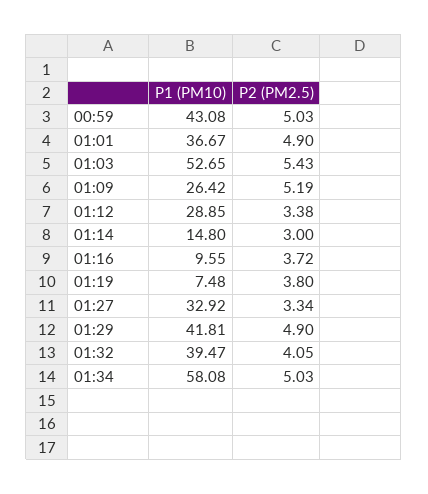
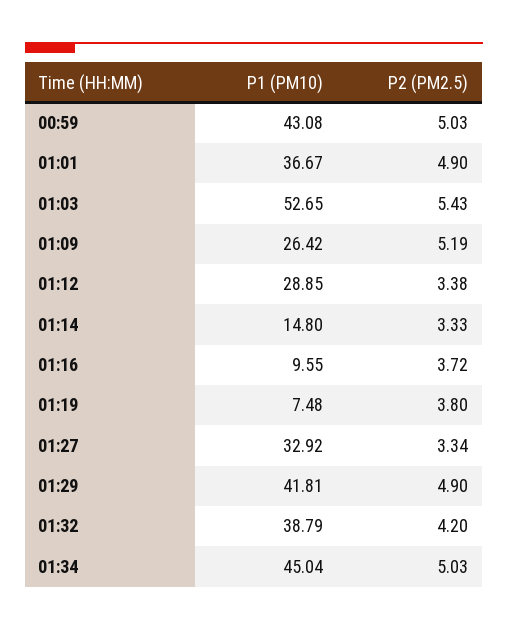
P2 (PM2.5), 01:14: 3 -> 3.33
P1 (PM10), 01:32: 39.47 -> 38.79
P2 (PM2.5), 01:32: 4.05 -> 4.2
P1 (PM10), 01:34: 58.08 -> 45.04

